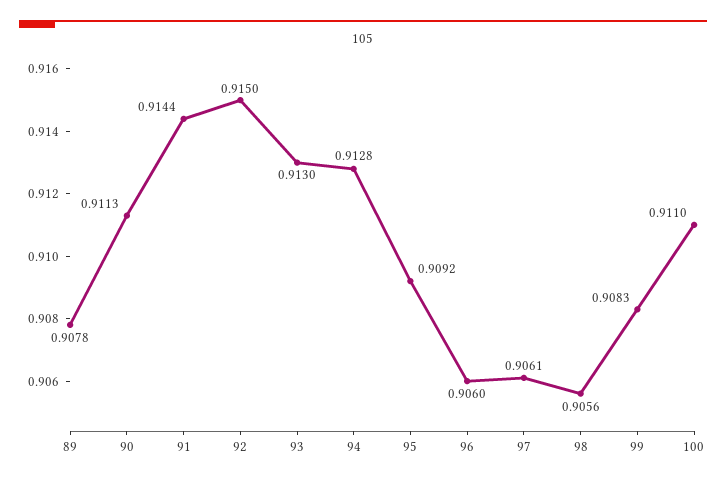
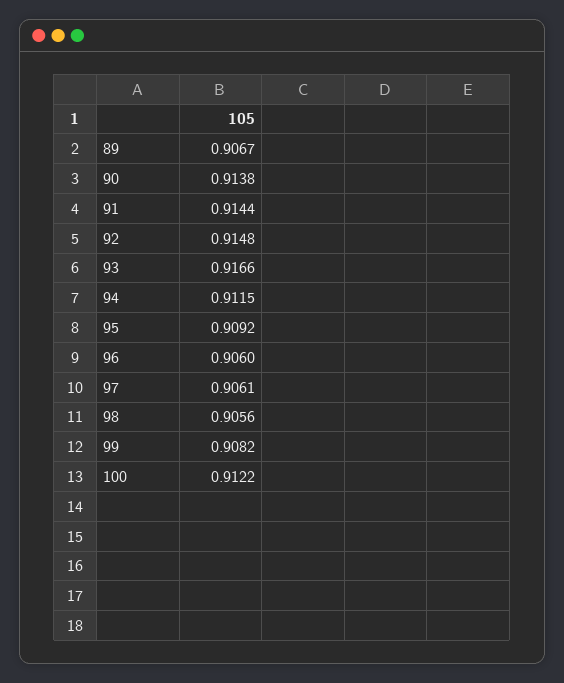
89: 0.9078 -> 0.9067
90: 0.9113 -> 0.9138
92: 0.915 -> 0.9148
93: 0.913 -> 0.9166
94: 0.9128 -> 0.9115
99: 0.9083 -> 0.9082
100: 0.911 -> 0.9122

